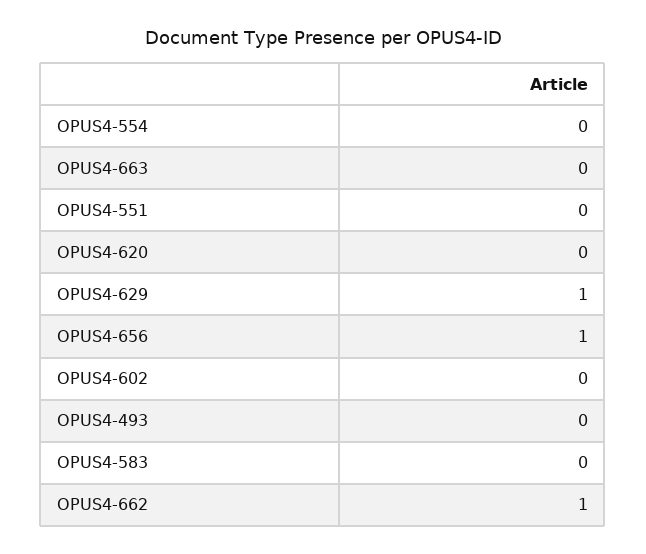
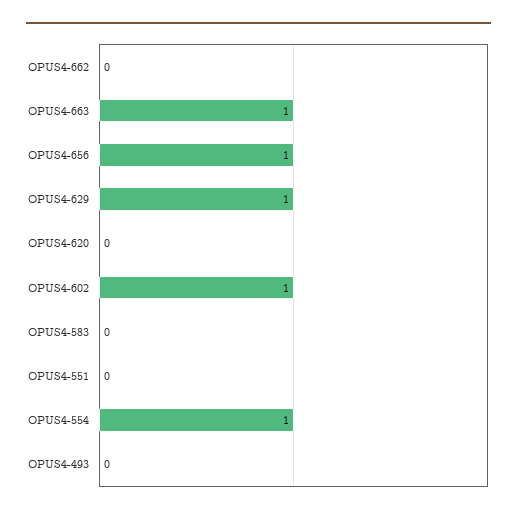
OPUS4-554: 0 -> 1
OPUS4-663: 0 -> 1
OPUS4-602: 0 -> 1
OPUS4-662: 1 -> 0

